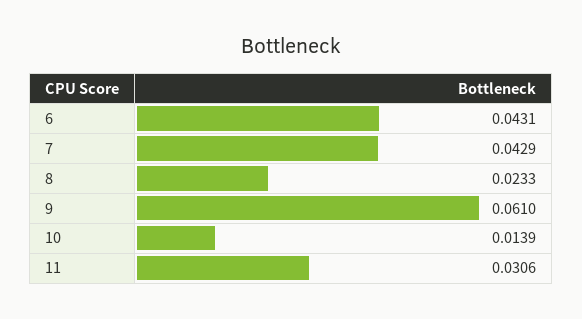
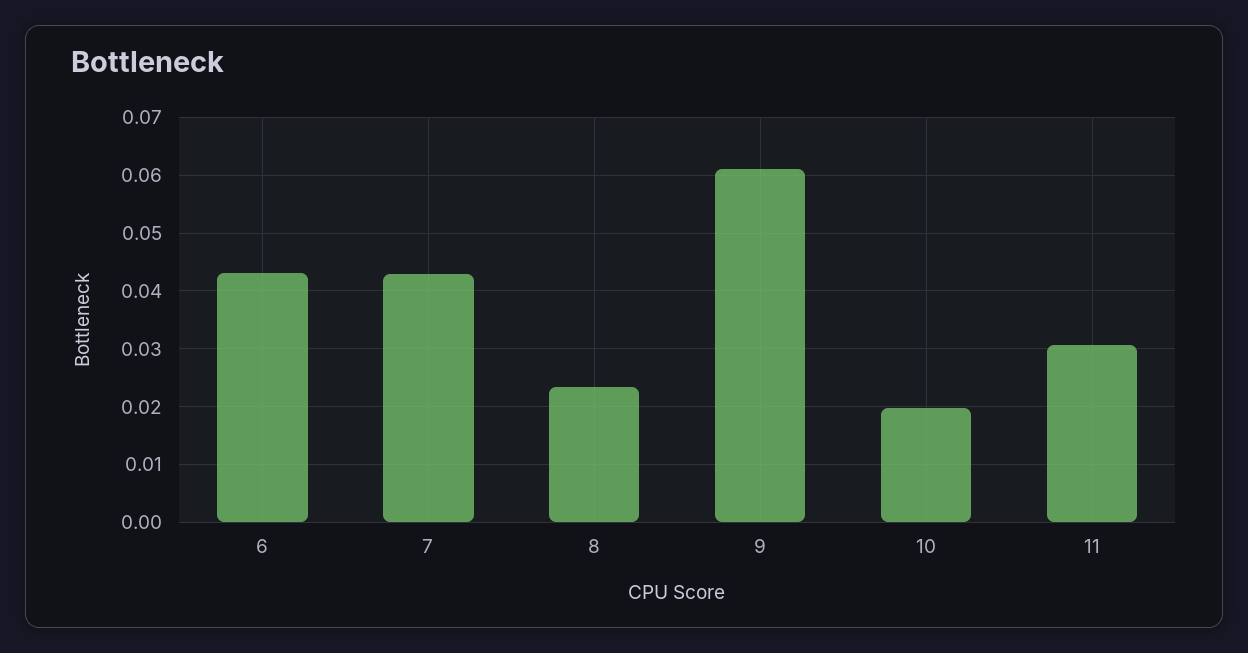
10: 0.0139 -> 0.02

